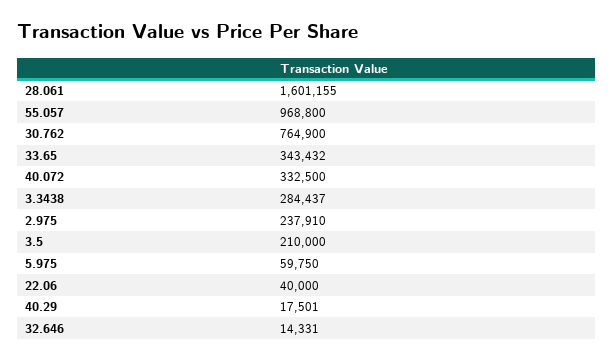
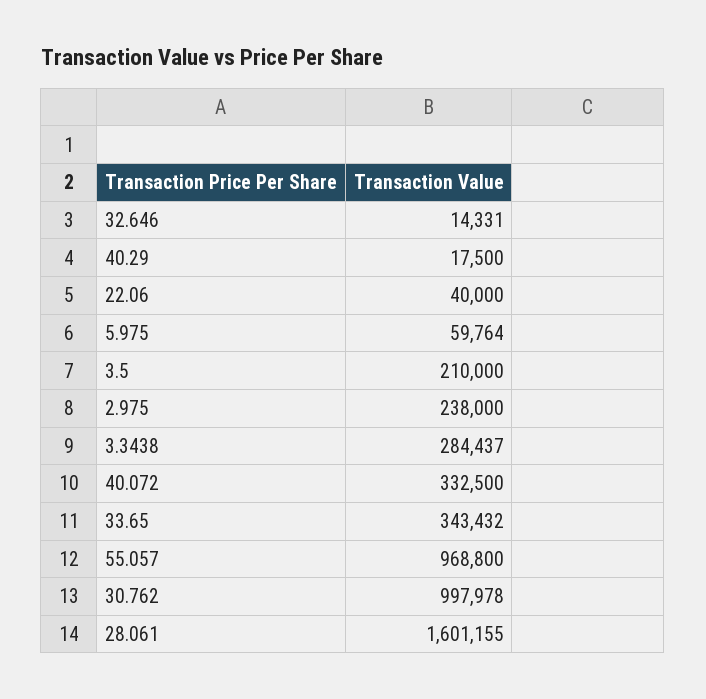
30.762: 764900 -> 997978
2.975: 237910 -> 238000
5.975: 59750 -> 59764
40.29: 17501 -> 17500

